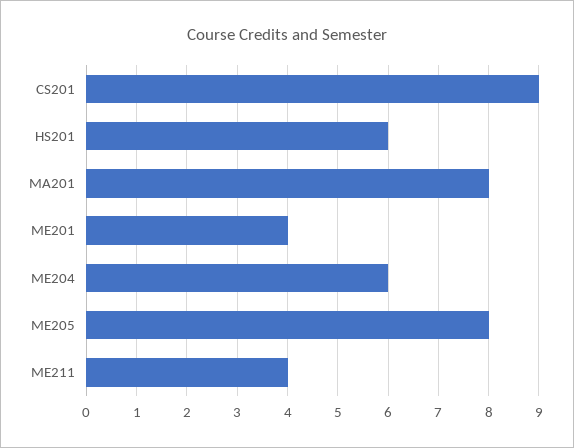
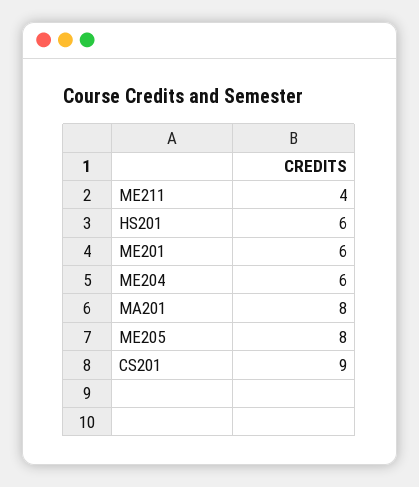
ME201: 4 -> 6

